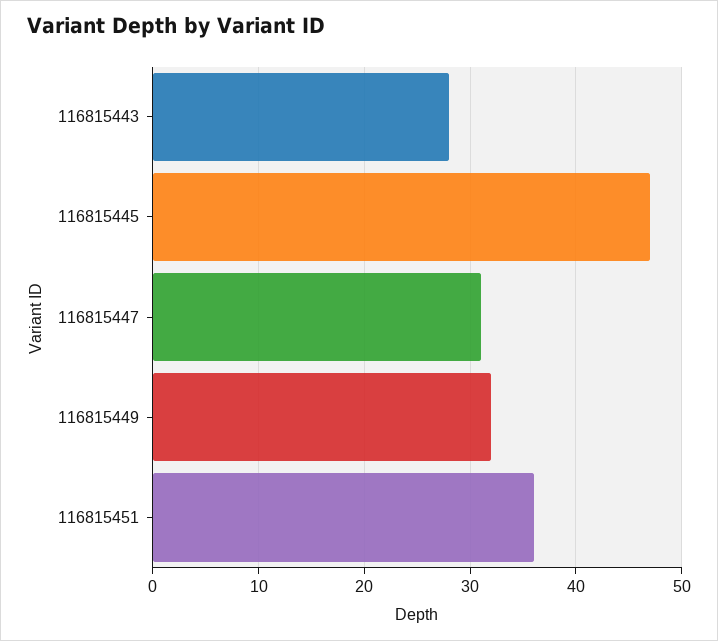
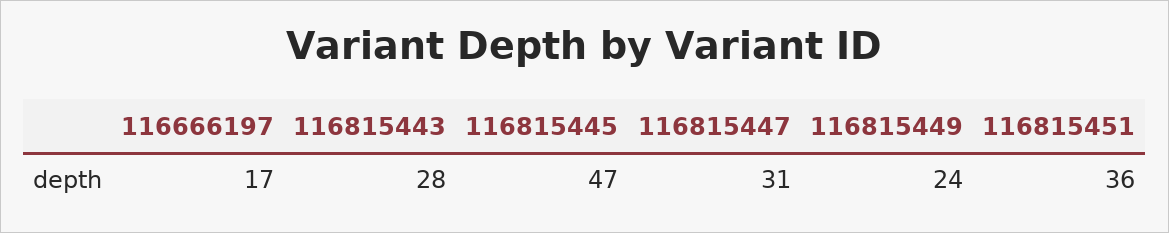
116815449: 32 -> 24
116666197: none -> 17

